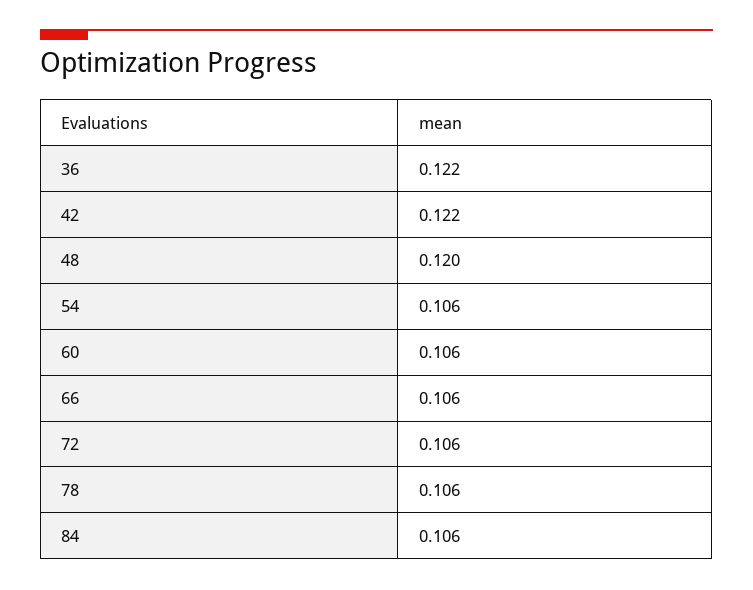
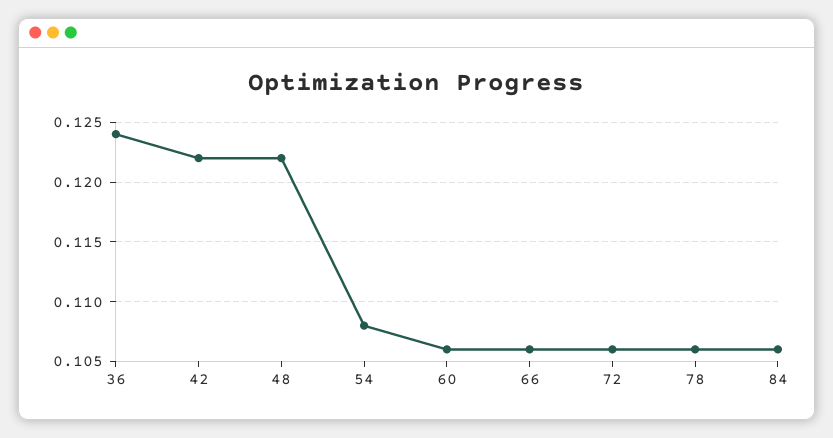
36: 0.122 -> 0.124
48: 0.12 -> 0.122
54: 0.106 -> 0.108

